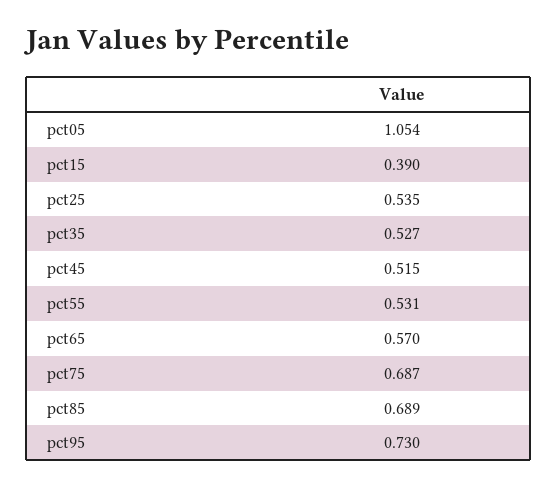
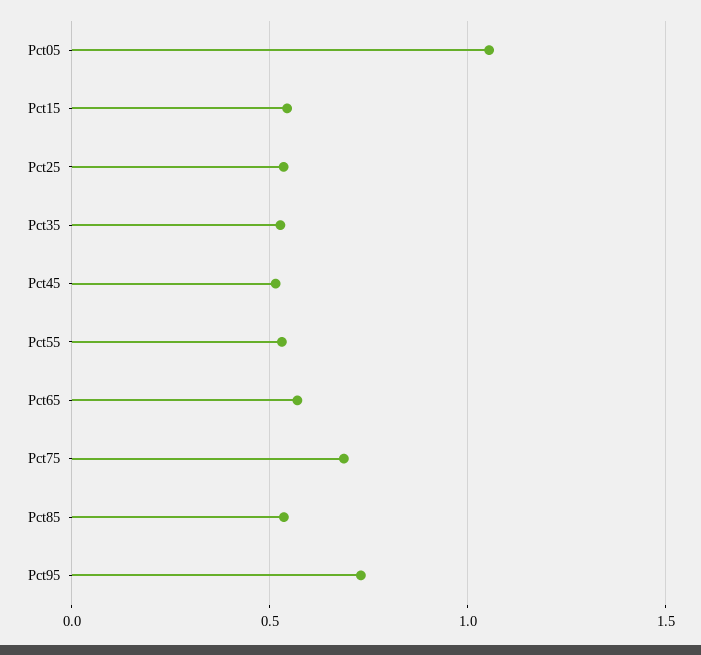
pct15: 0.39 -> 0.55
pct85: 0.689 -> 0.55

